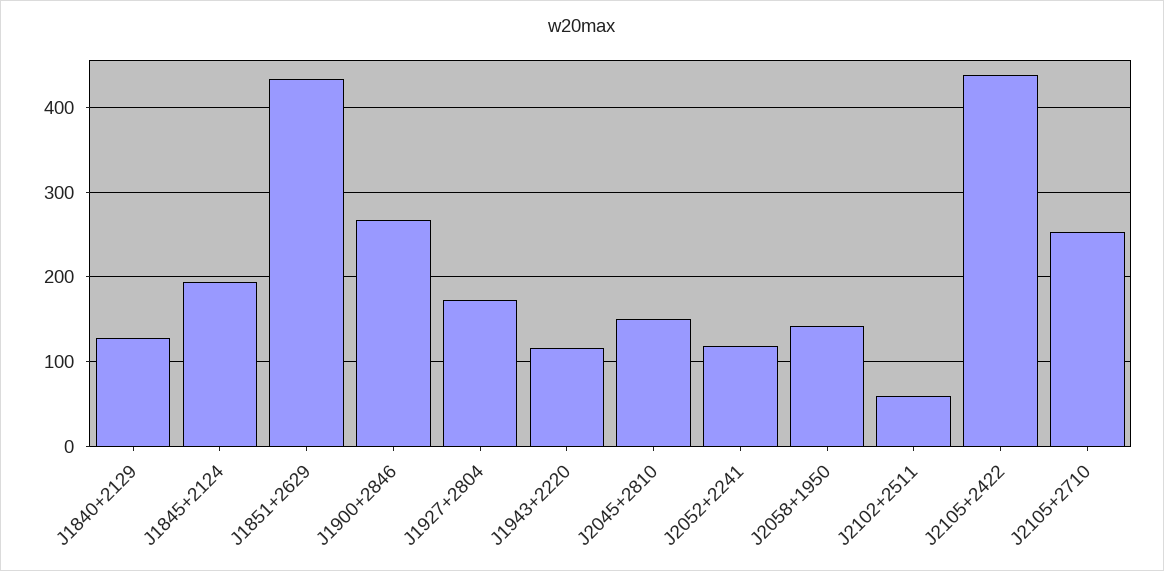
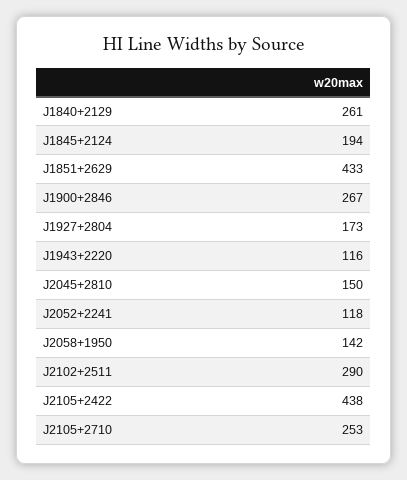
J1840+2129: 130 -> 261
J2102+2511: 60 -> 290

